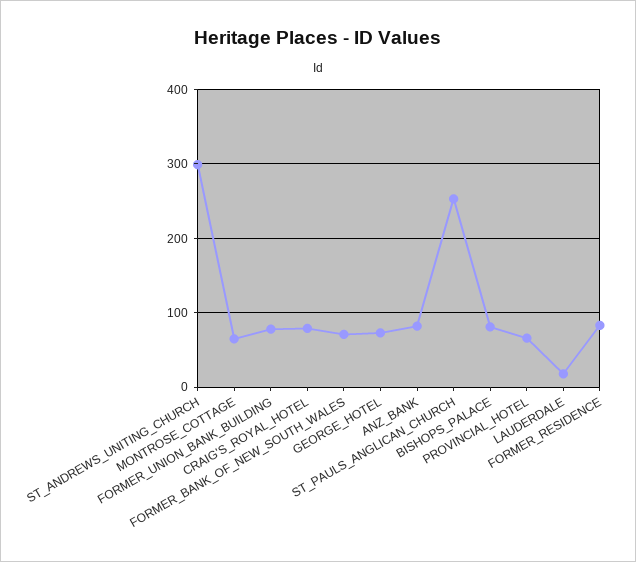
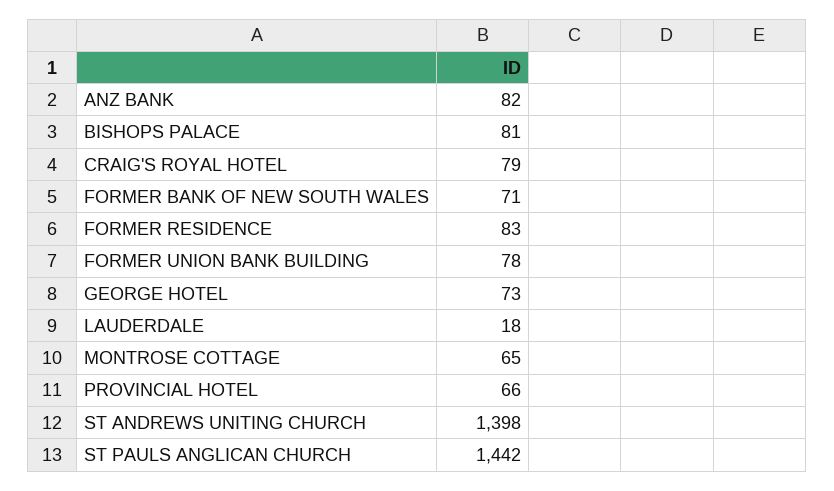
ST_ANDREWS_UNITING_CHURCH: 300 -> 1398
ST_PAULS_ANGLICAN_CHURCH: 250 -> 1442

